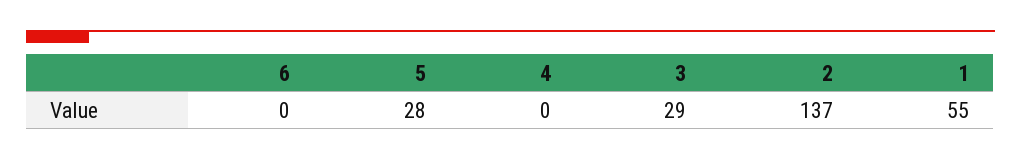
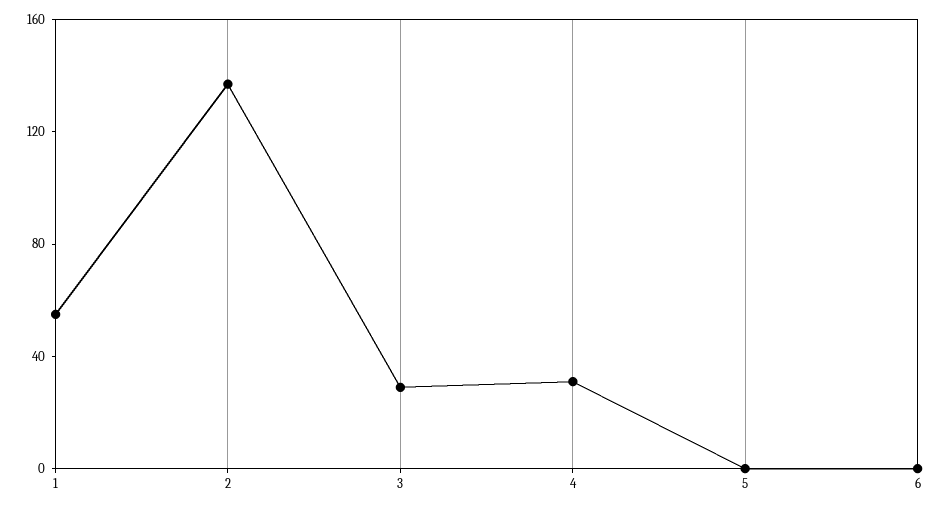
5: 28 -> 0
4: 0 -> 30

